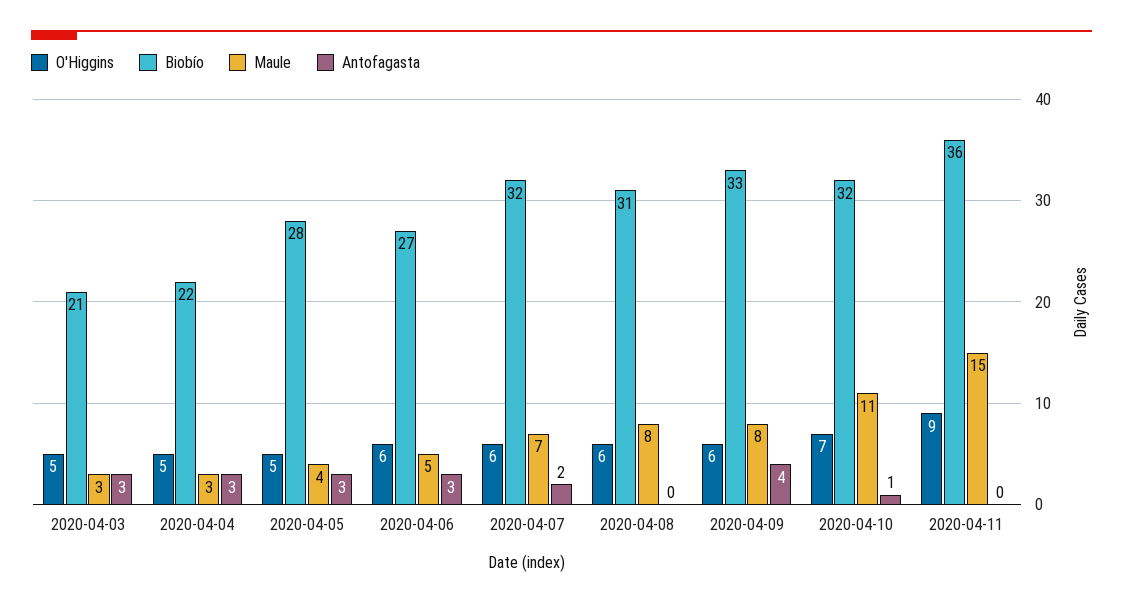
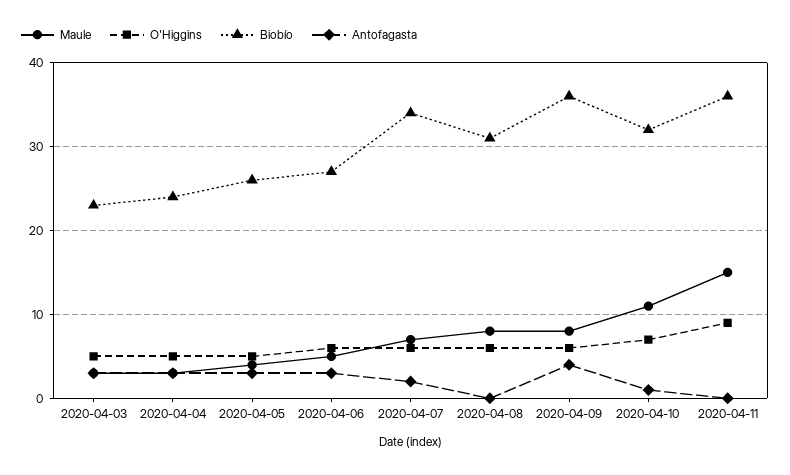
Biobío, 2020-04-03: 21 -> 23
Biobío, 2020-04-04: 22 -> 24
Biobío, 2020-04-05: 28 -> 26
Biobío, 2020-04-07: 32 -> 34
Biobío, 2020-04-09: 33 -> 36

